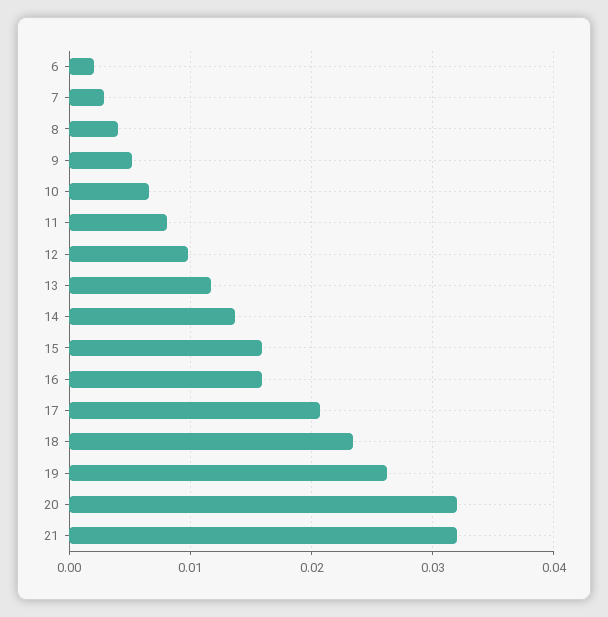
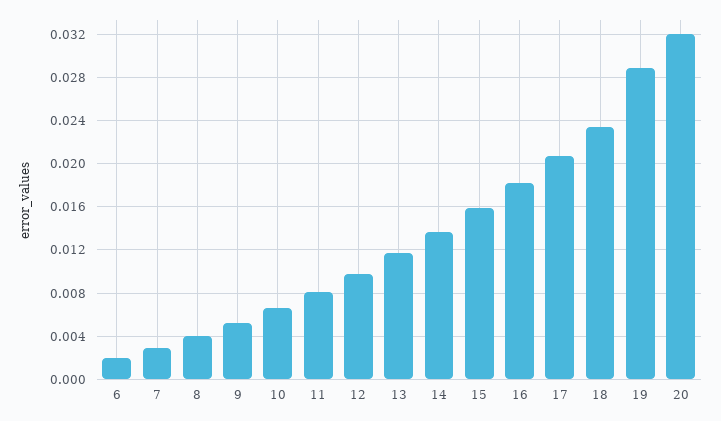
16: 0.016 -> 0.018
19: 0.026 -> 0.029
21: 0.032 -> none

